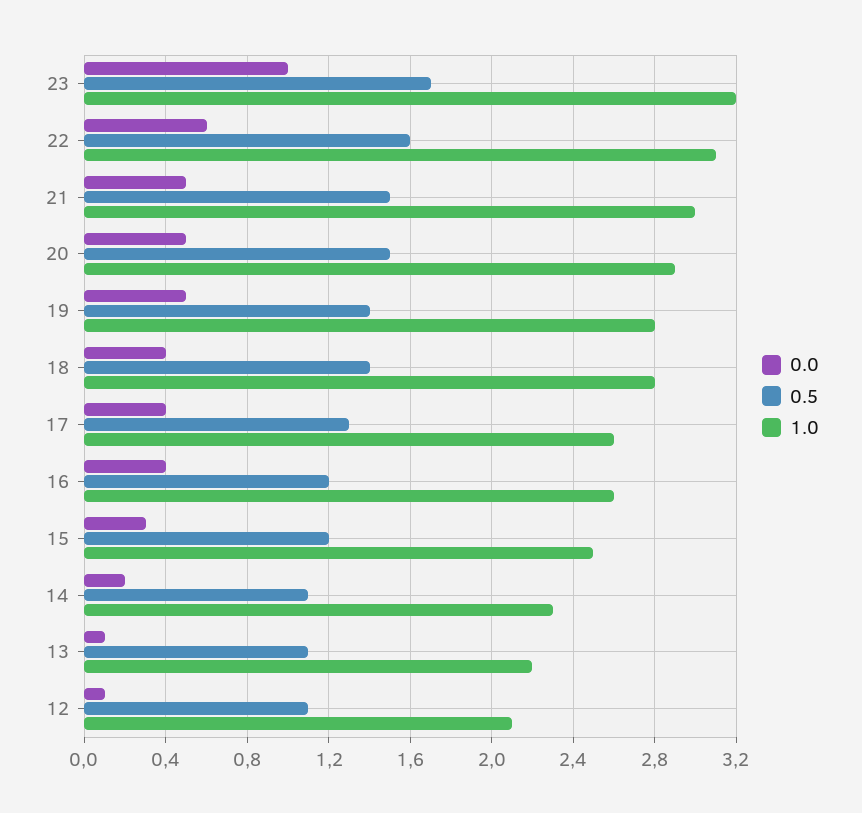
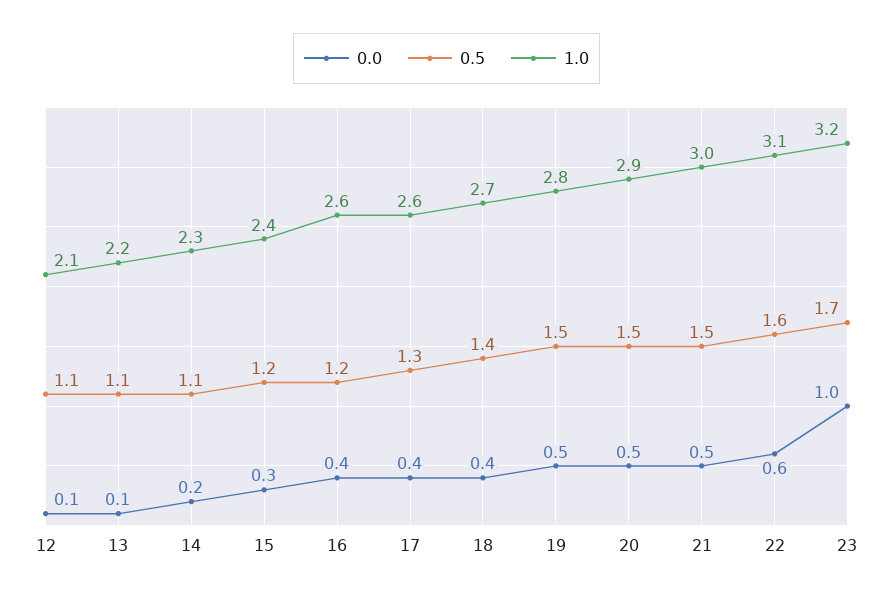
0.5, 19: 1.4 -> 1.5
1.0, 18: 2.8 -> 2.7
1.0, 15: 2.5 -> 2.4

